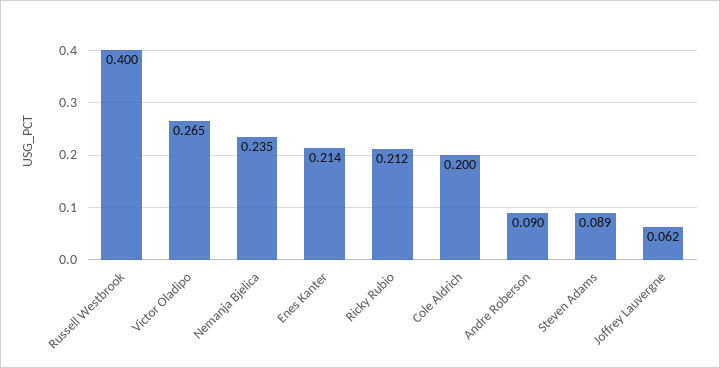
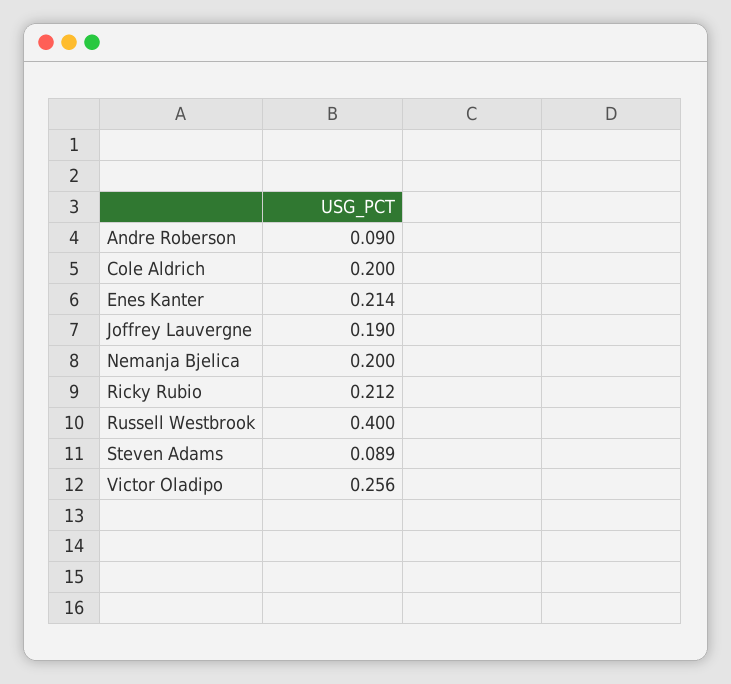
Victor Oladipo: 0.265 -> 0.256
Nemanja Bjelica: 0.235 -> 0.2
Joffrey Lauvergne: 0.062 -> 0.19

